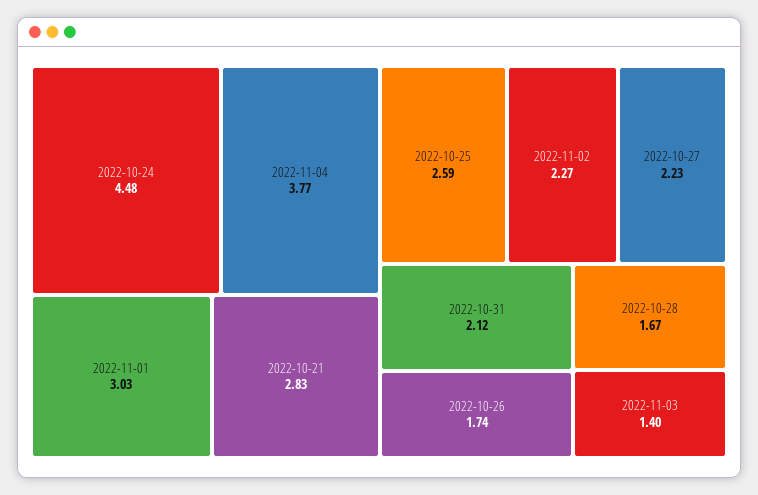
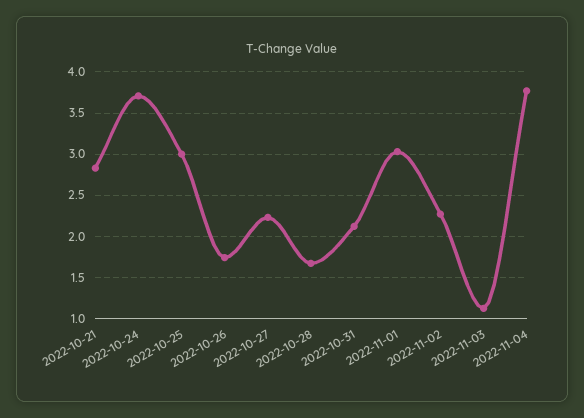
2022-10-24: 4.48 -> 3.7
2022-10-25: 2.59 -> 3
2022-11-03: 1.4 -> 1.1

